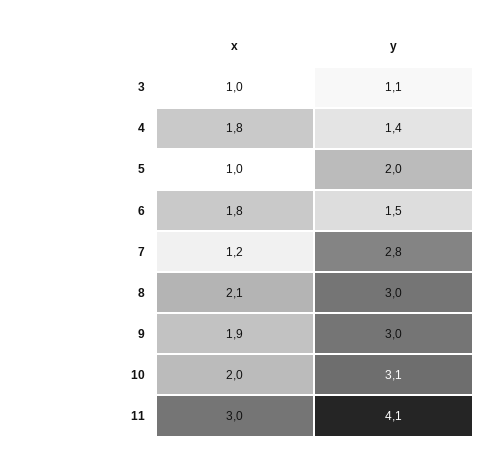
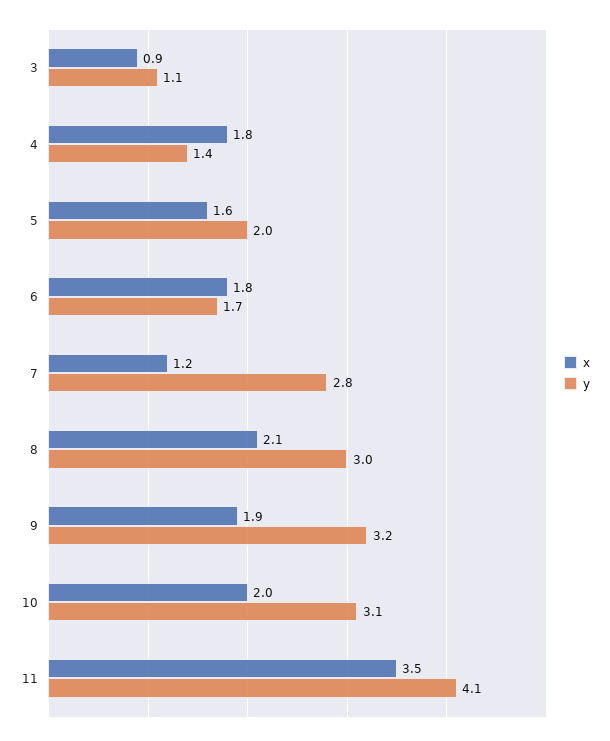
x, 3: 1 -> 0.9
x, 5: 1 -> 1.6
y, 6: 1.5 -> 1.7
y, 9: 3 -> 3.2
x, 11: 3 -> 3.5

